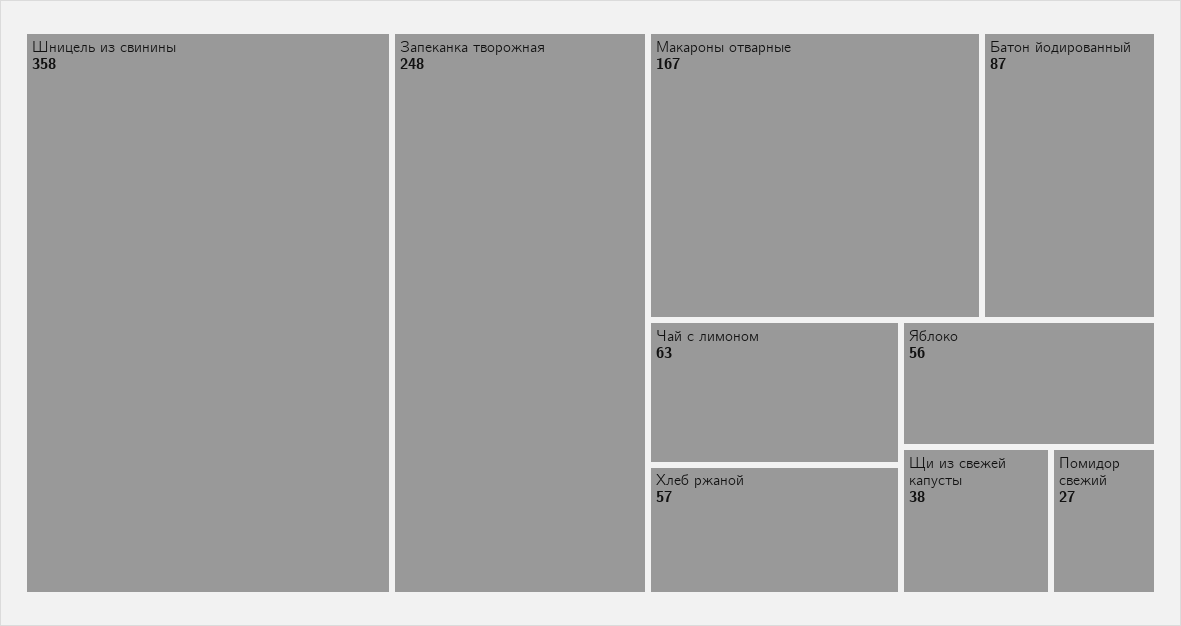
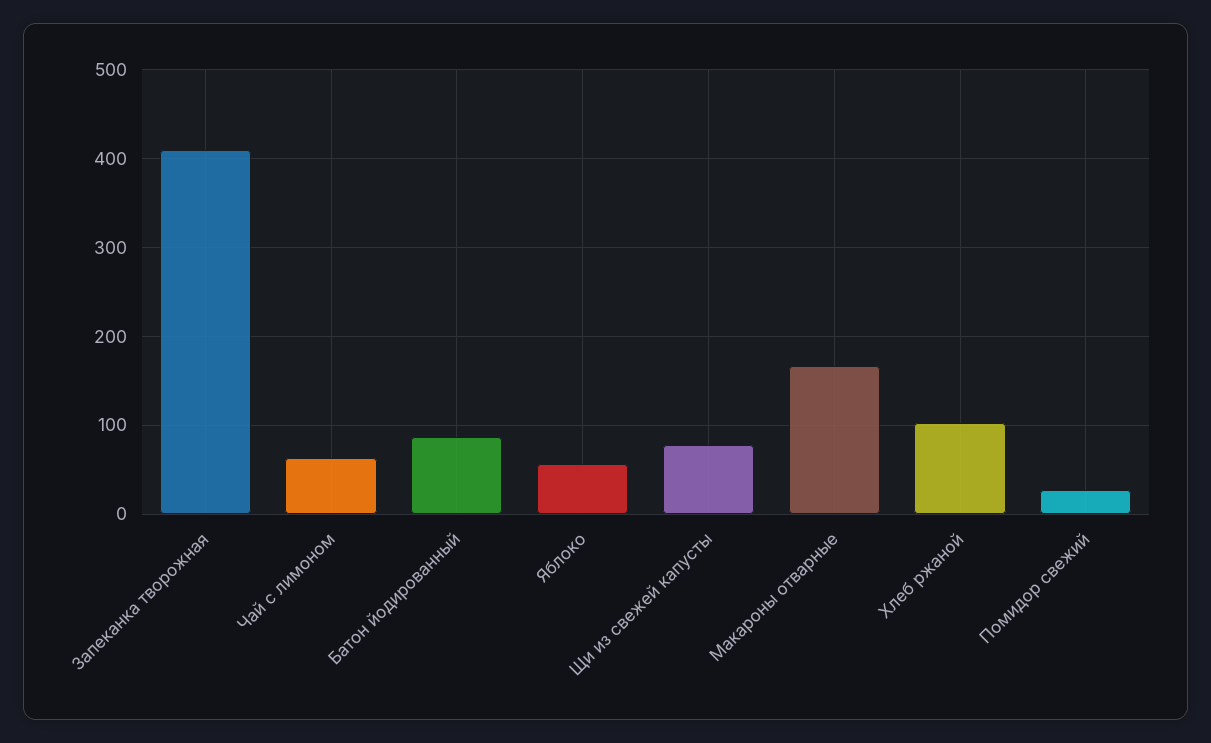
Шницель из свинины: 358 -> none
Запеканка творожная: 248 -> 410
Хлеб ржаной: 57 -> 100
Щи из свежей капусты: 38 -> 80

